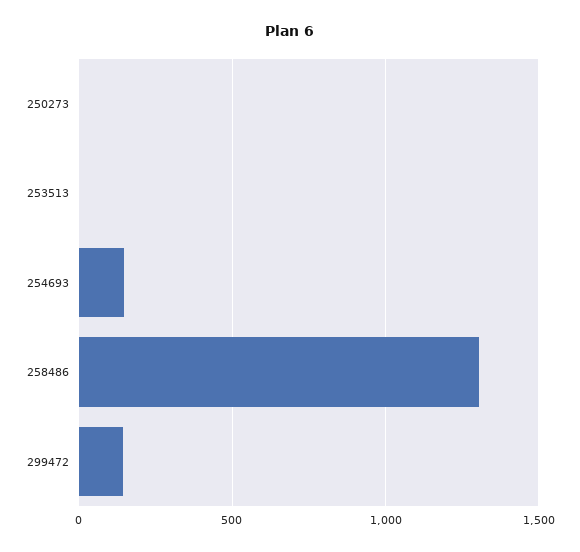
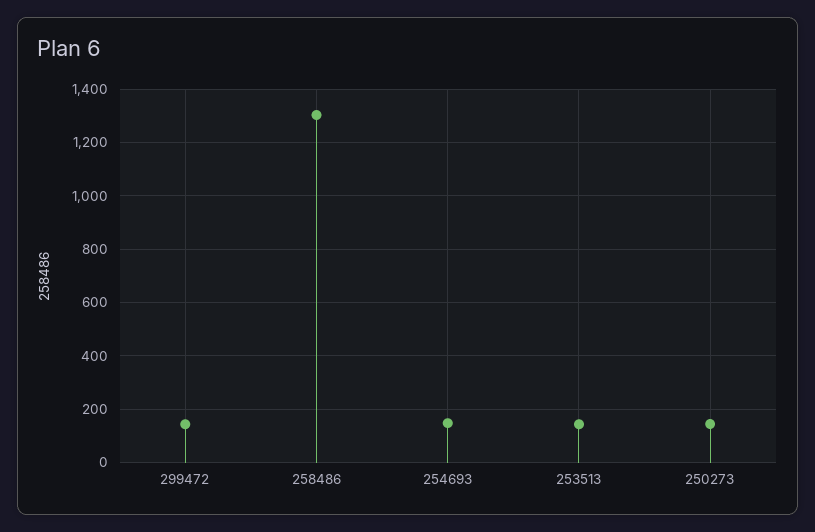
250273: 0 -> 150
253513: 0 -> 150

